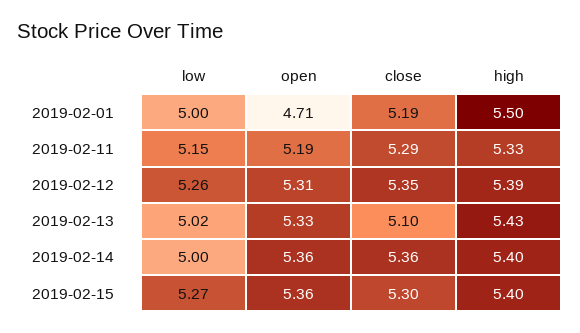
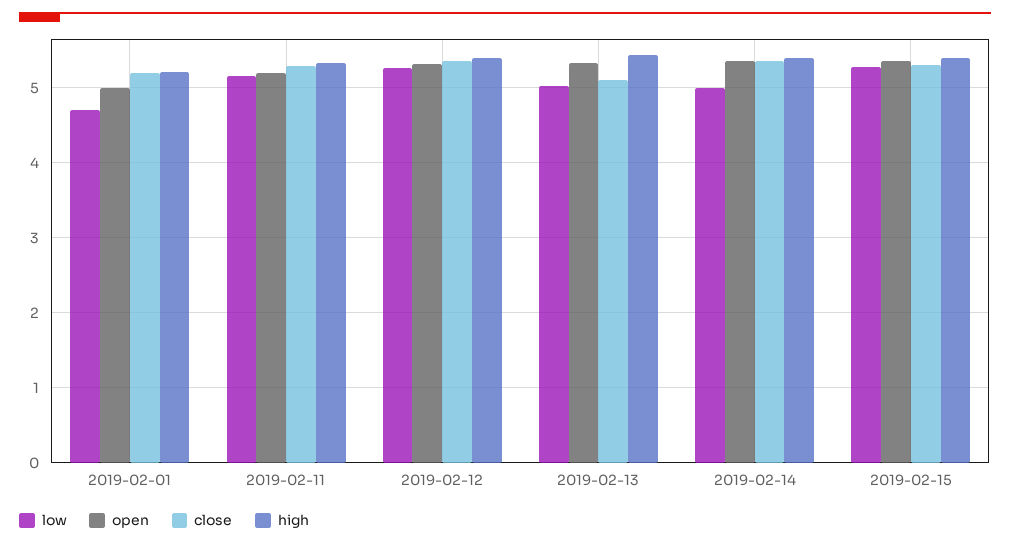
low, 2019-02-01: 5 -> 4.7
open, 2019-02-01: 4.71 -> 5
high, 2019-02-01: 5.5 -> 5.2

